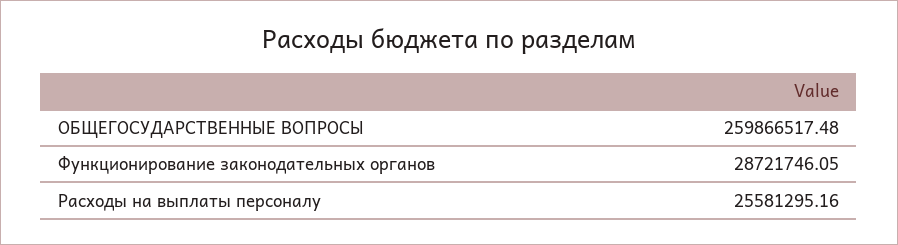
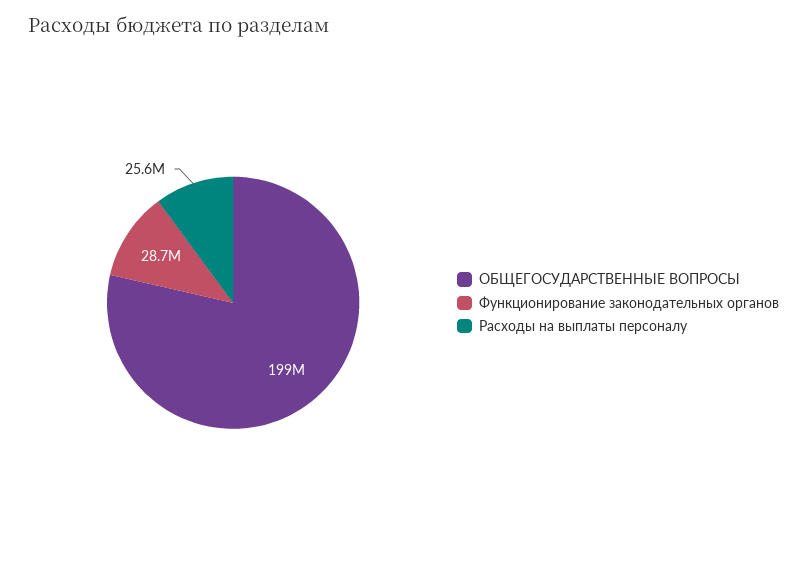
ОБЩЕГОСУДАРСТВЕННЫЕ ВОПРОСЫ: 259866517.48 -> 199000000

